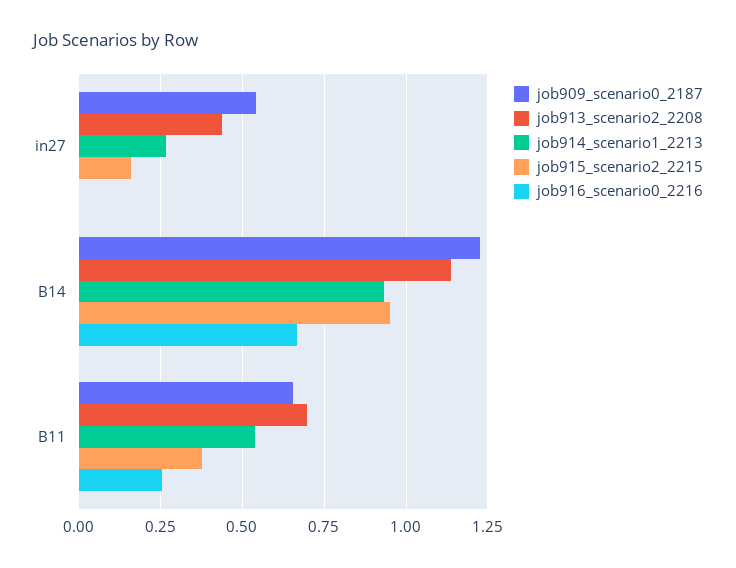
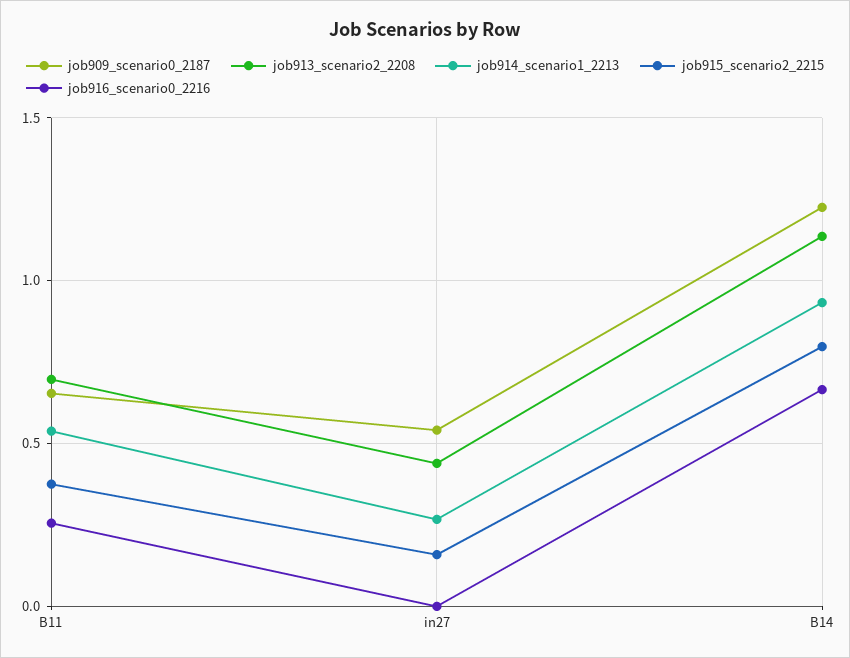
job915_scenario2_2215, B14: 0.95 -> 0.8

